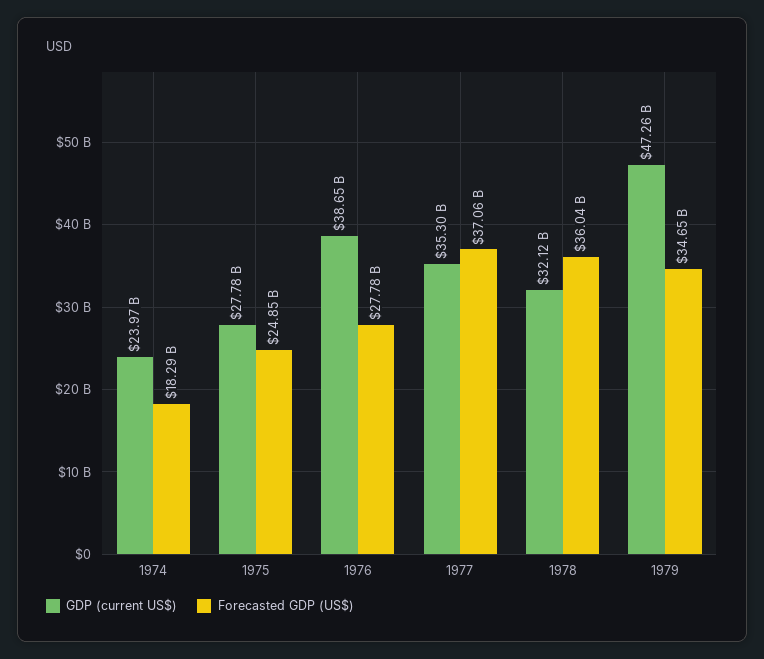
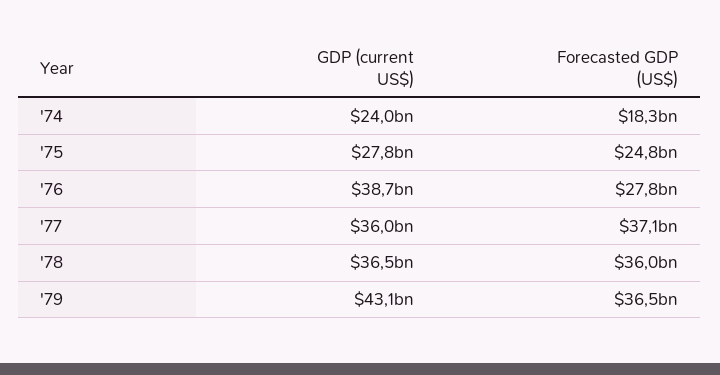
GDP (current US$), 1977: 35300000000 -> 36000000000
GDP (current US$), 1978: 32120000000 -> 36500000000
GDP (current US$), 1979: 47260000000 -> 43100000000
Forecasted GDP (US$), 1979: 34650000000 -> 36500000000

